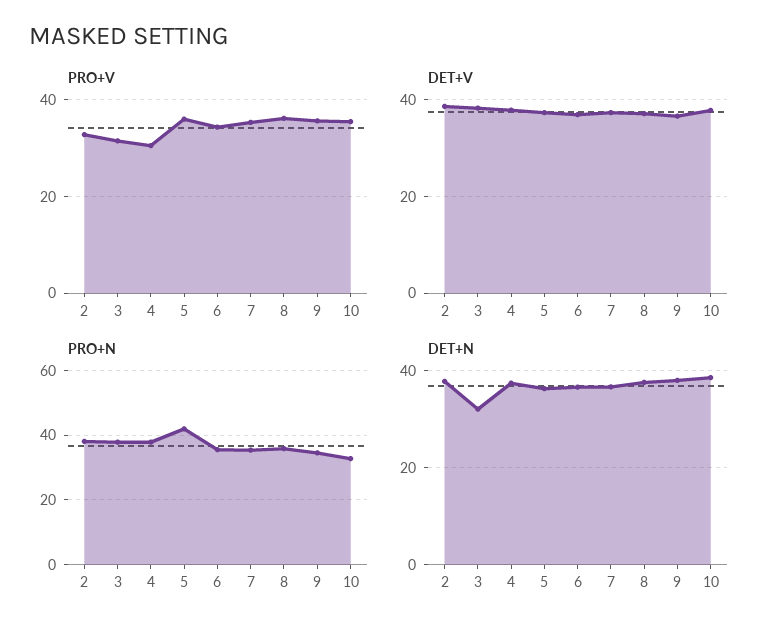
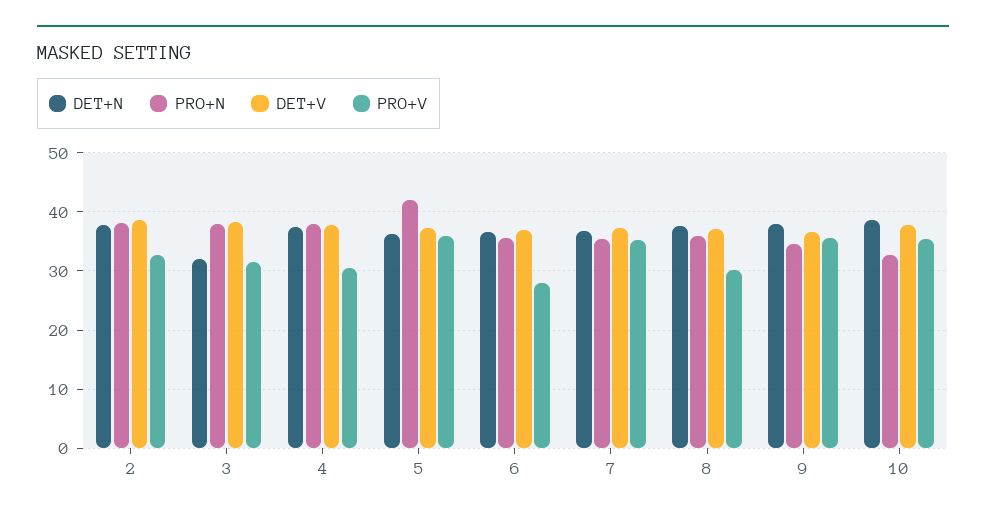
PRO+V, 6: 34 -> 28
PRO+V, 8: 36 -> 30

